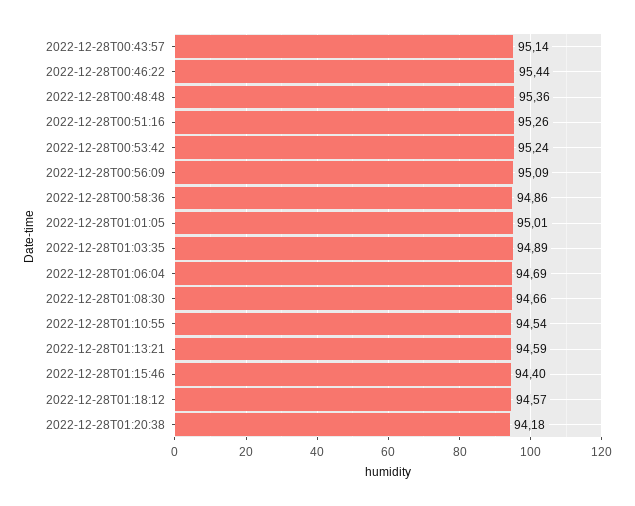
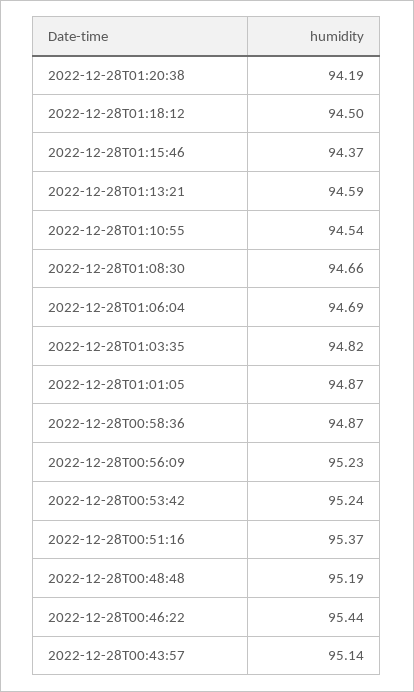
2022-12-28T00:48:48: 95.36 -> 95.19
2022-12-28T00:51:16: 95.26 -> 95.37
2022-12-28T00:56:09: 95.09 -> 95.23
2022-12-28T00:58:36: 94.86 -> 94.87
2022-12-28T01:01:05: 95.01 -> 94.87
2022-12-28T01:03:35: 94.89 -> 94.82
2022-12-28T01:15:46: 94.4 -> 94.37
2022-12-28T01:18:12: 94.57 -> 94.5
2022-12-28T01:20:38: 94.18 -> 94.19

